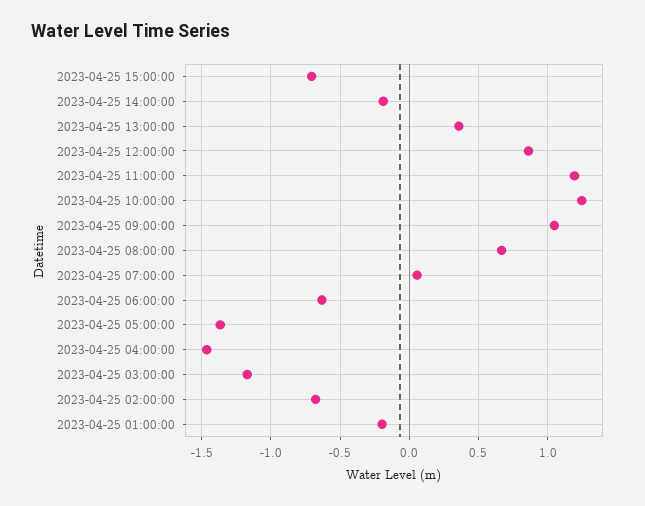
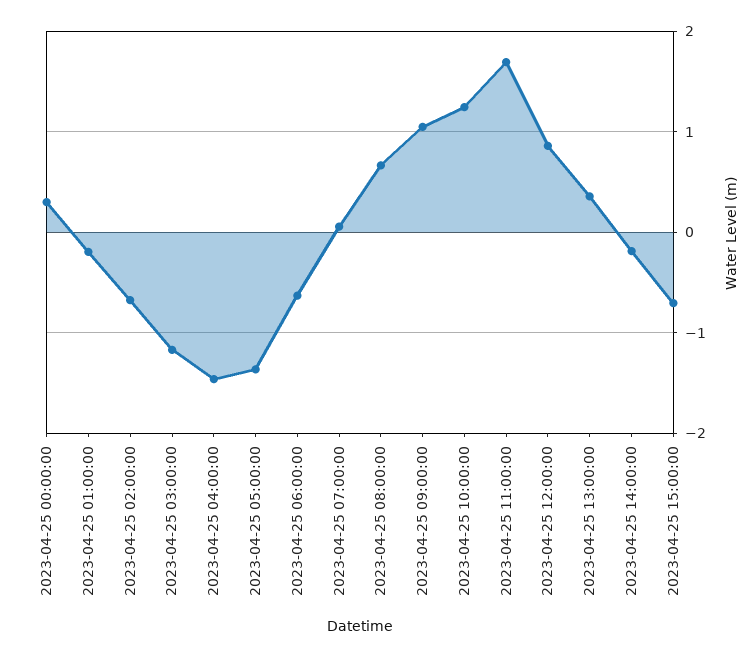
2023-04-25 11:00:00: 1.2 -> 1.7
2023-04-25 00:00:00: none -> 0.3

